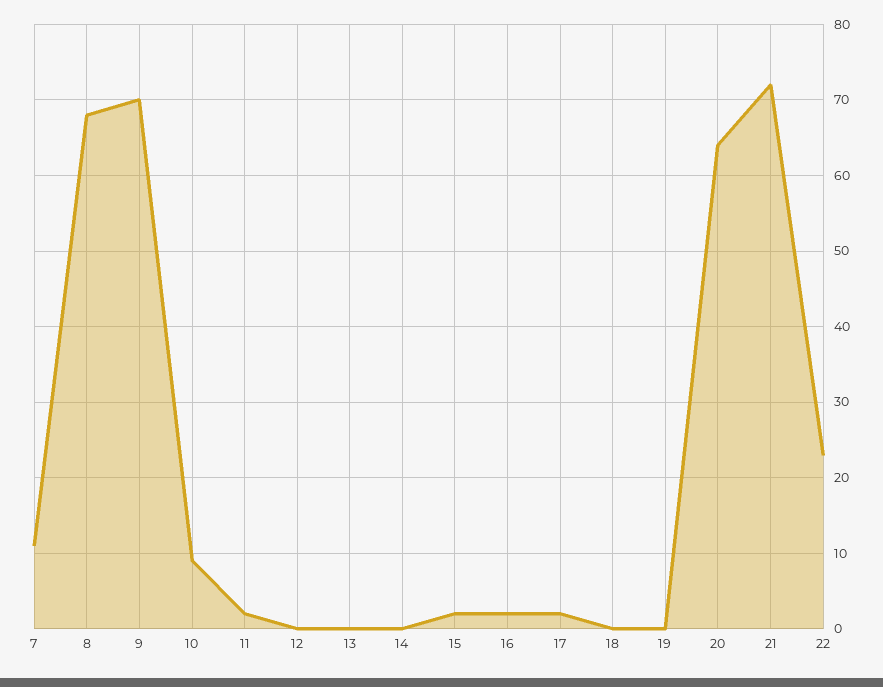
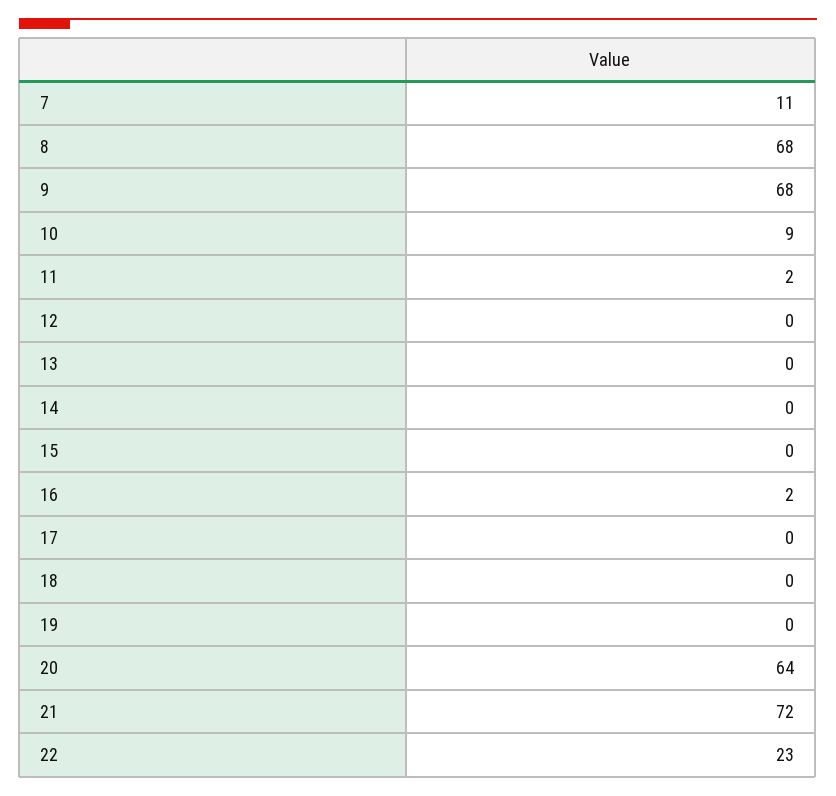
9: 70 -> 68
15: 2 -> 0
17: 2 -> 0

